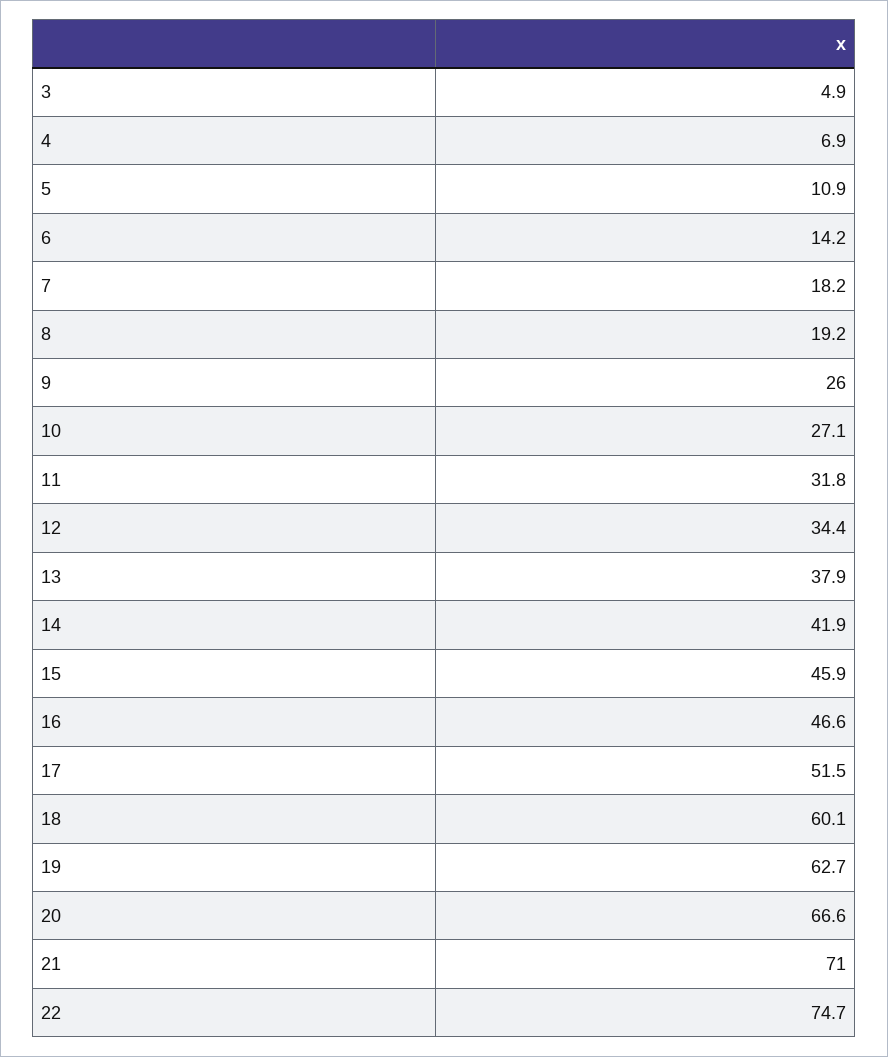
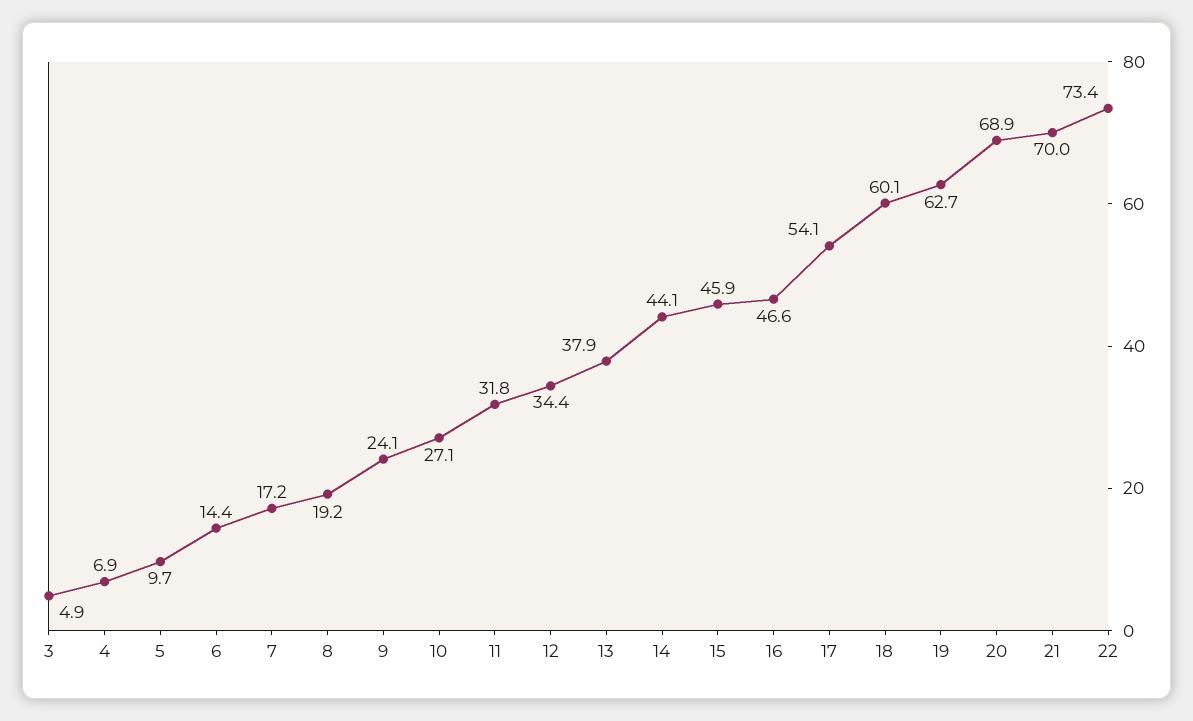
5: 10.9 -> 9.7
6: 14.2 -> 14.4
7: 18.2 -> 17.2
9: 26 -> 24.1
14: 41.9 -> 44.1
17: 51.5 -> 54.1
20: 66.6 -> 68.9
21: 71 -> 70
22: 74.7 -> 73.4

